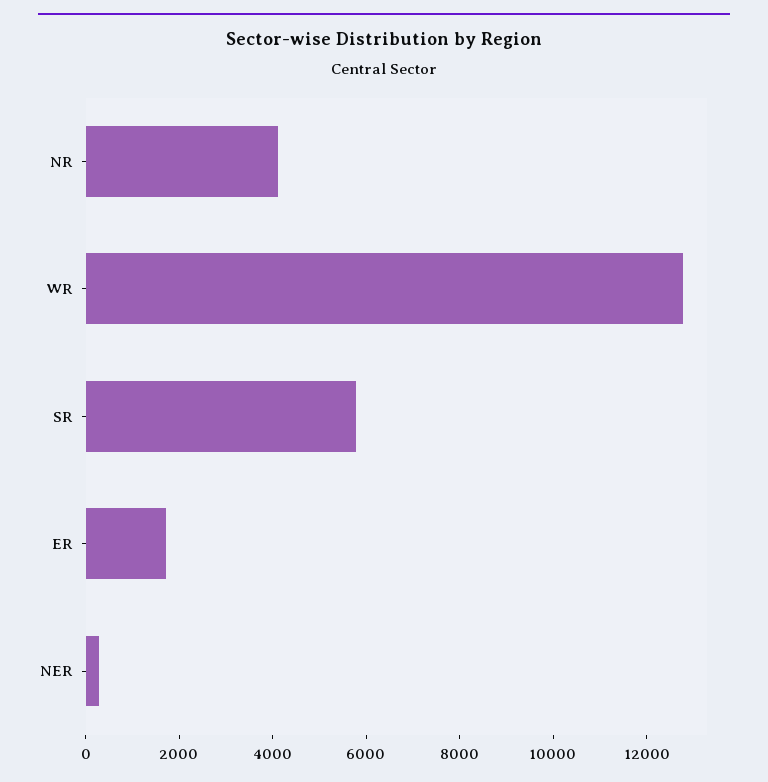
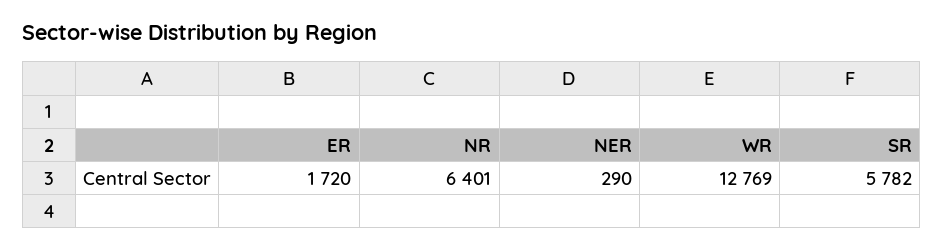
NR: 4000 -> 6401

